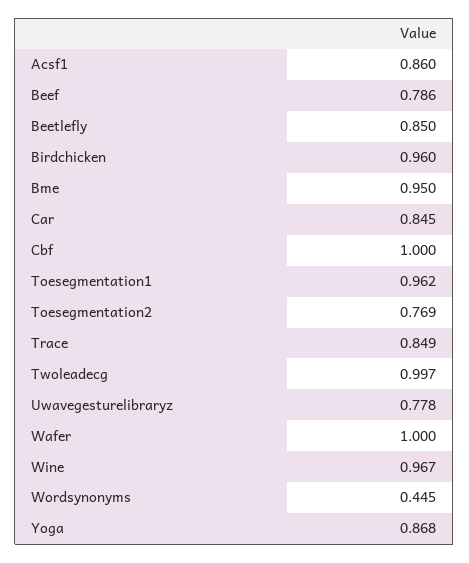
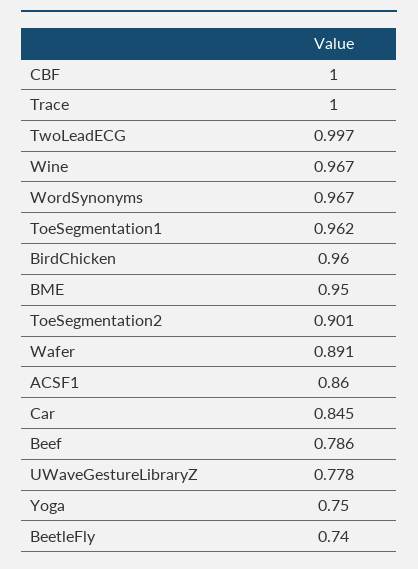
Beetlefly: 0.85 -> 0.74
Toesegmentation2: 0.769 -> 0.901
Trace: 0.849 -> 1
Wafer: 1 -> 0.891
Wordsynonyms: 0.445 -> 0.967
Yoga: 0.868 -> 0.75

